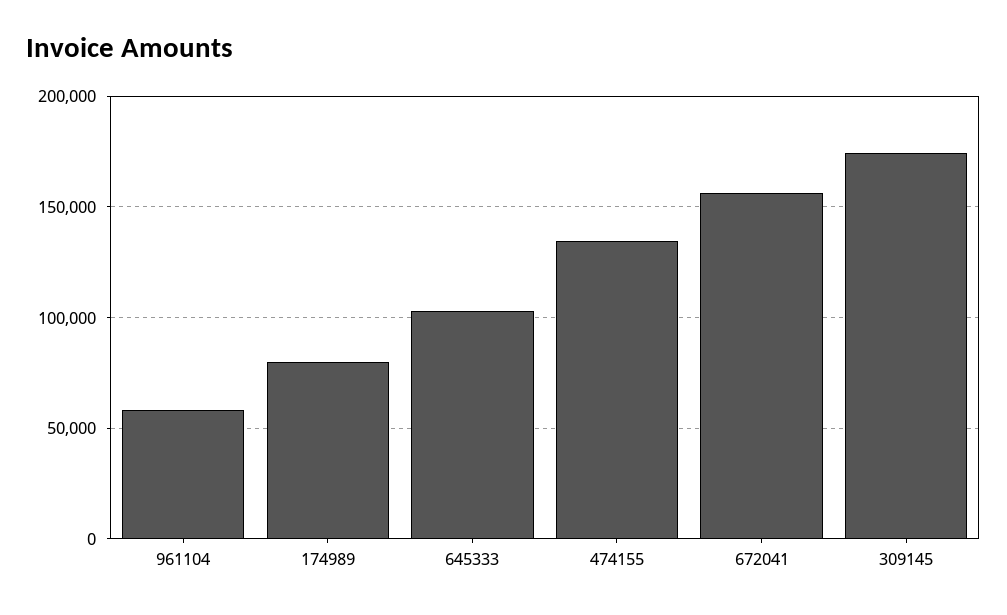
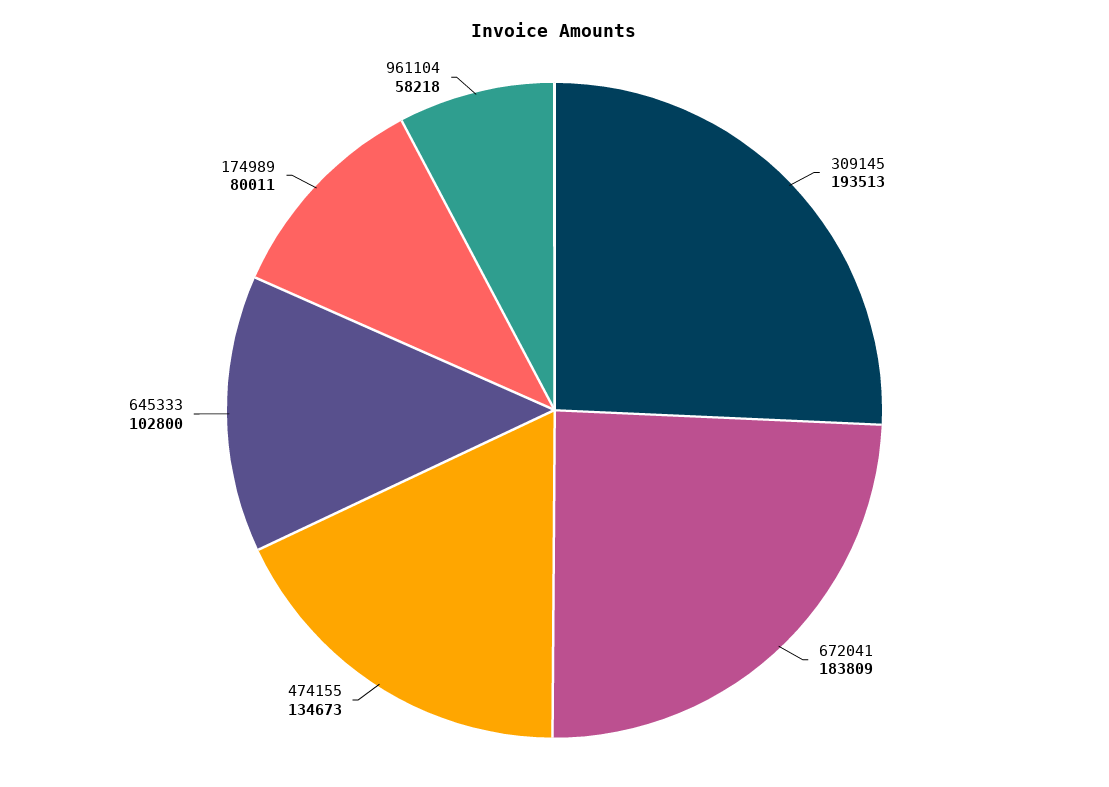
672041: 155000 -> 183809
309145: 175000 -> 193513

